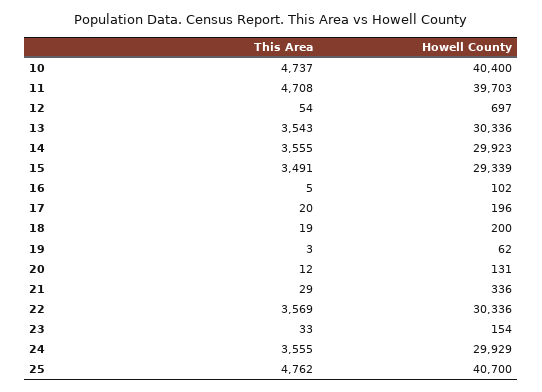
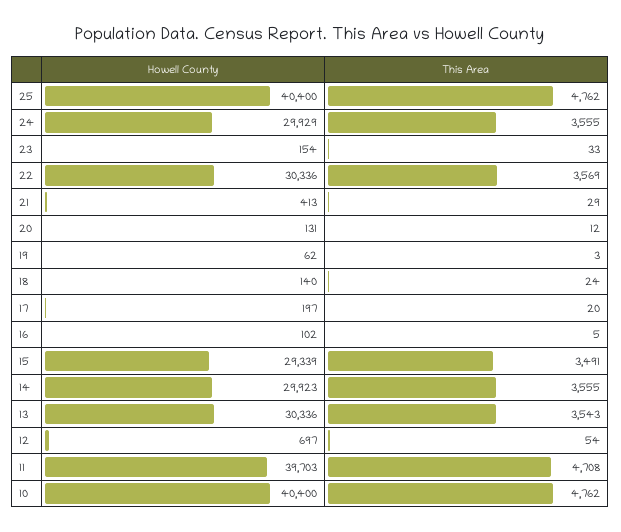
This Area, 10: 4737 -> 4762
Howell County, 17: 196 -> 197
This Area, 18: 19 -> 24
Howell County, 18: 200 -> 140
Howell County, 21: 336 -> 413
Howell County, 25: 40700 -> 40400

